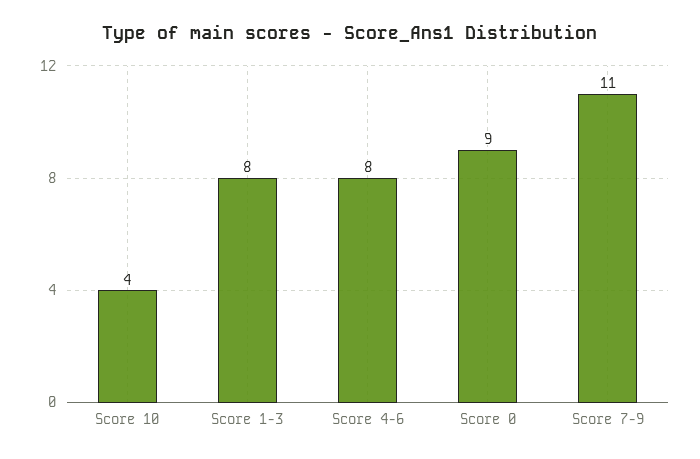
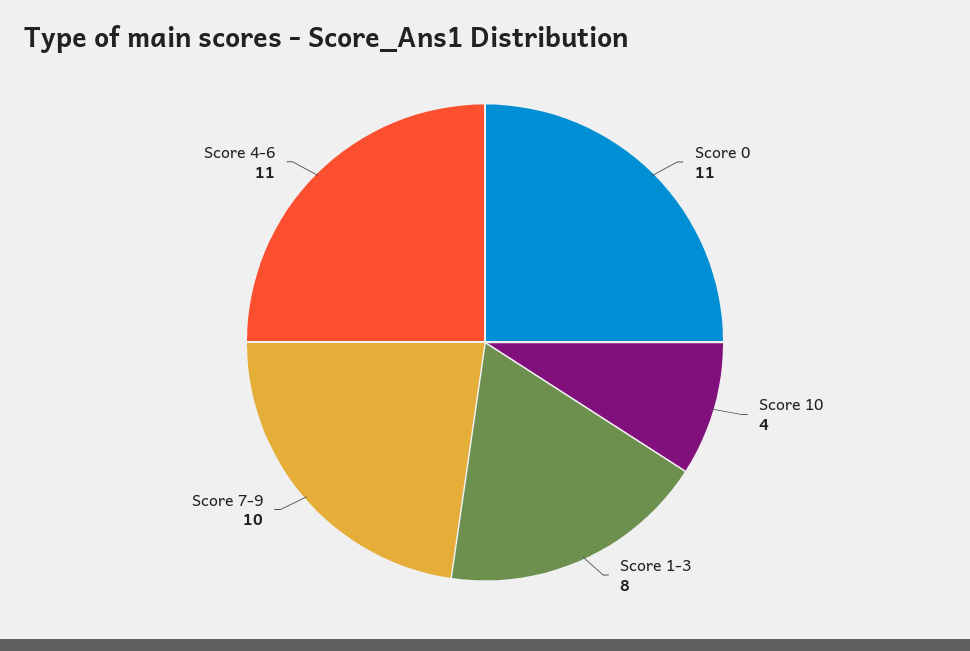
Score 4-6: 8 -> 11
Score 0: 9 -> 11
Score 7-9: 11 -> 10

